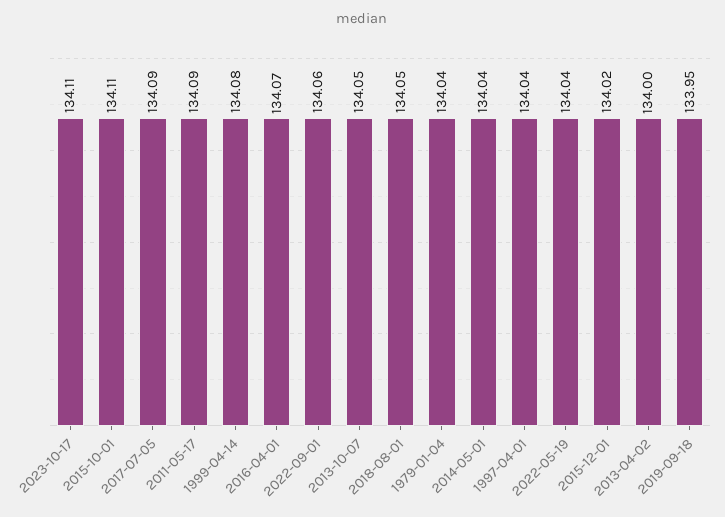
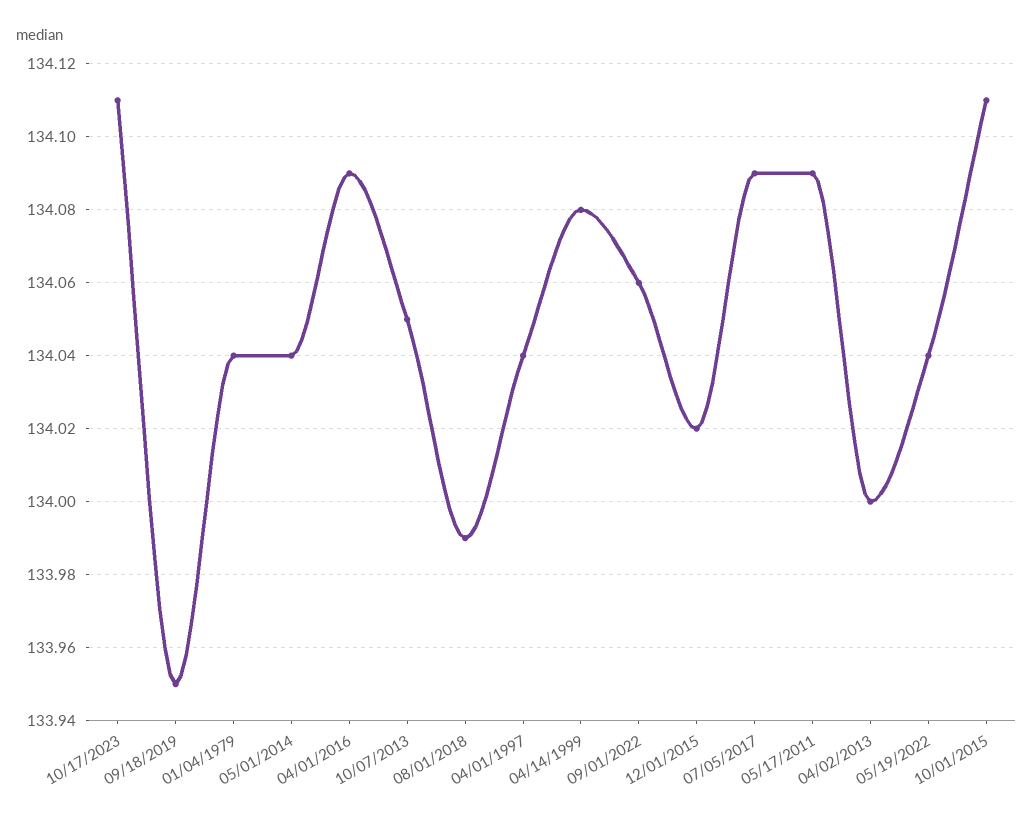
2016-04-01: 134.07 -> 134.09
2018-08-01: 134.05 -> 133.99

